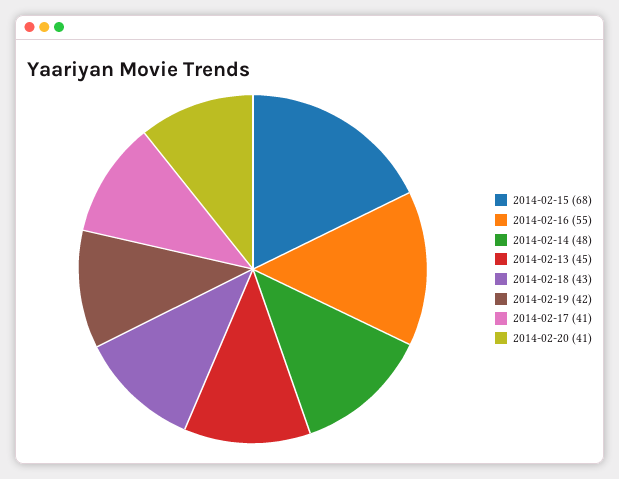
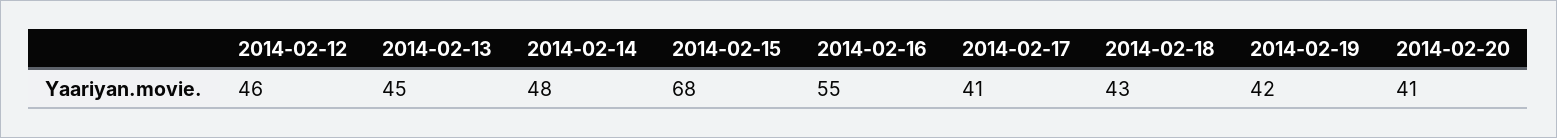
2014-02-12: none -> 46

